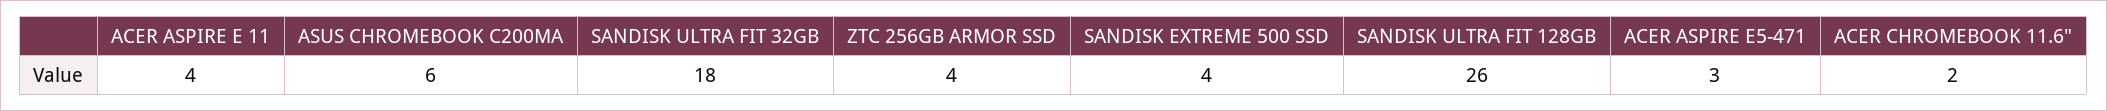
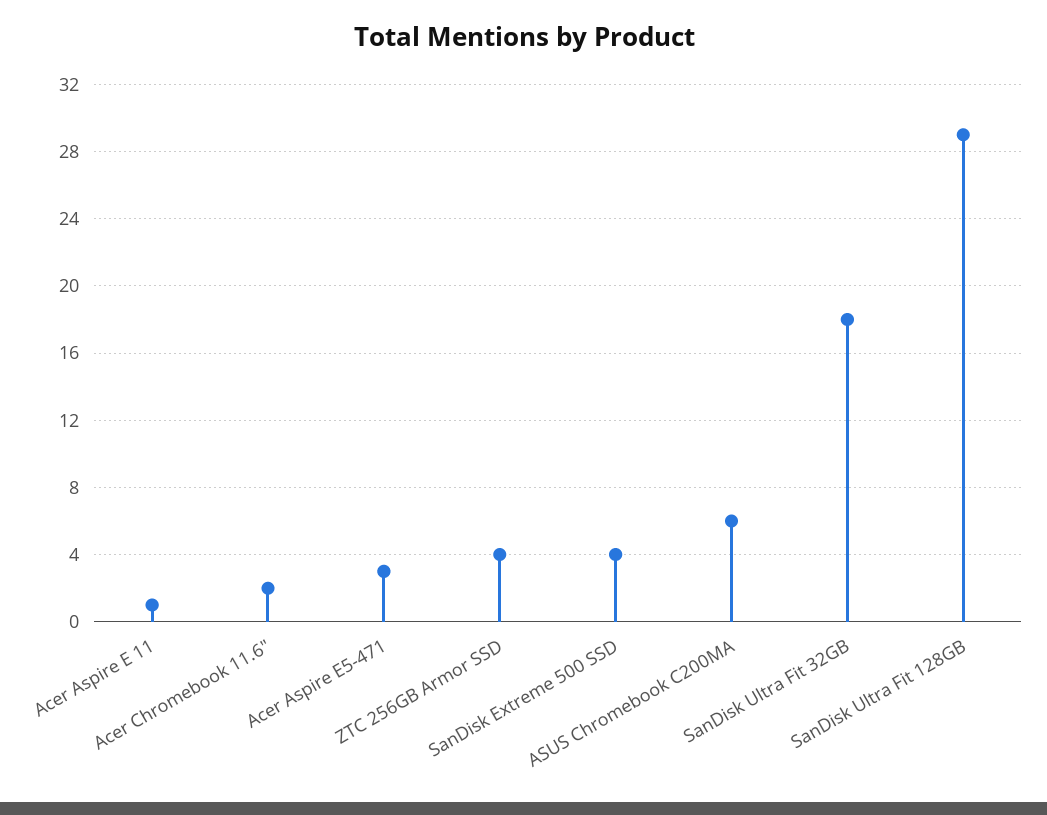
ACER ASPIRE E 11: 4 -> 1
SANDISK ULTRA FIT 128GB: 26 -> 29

